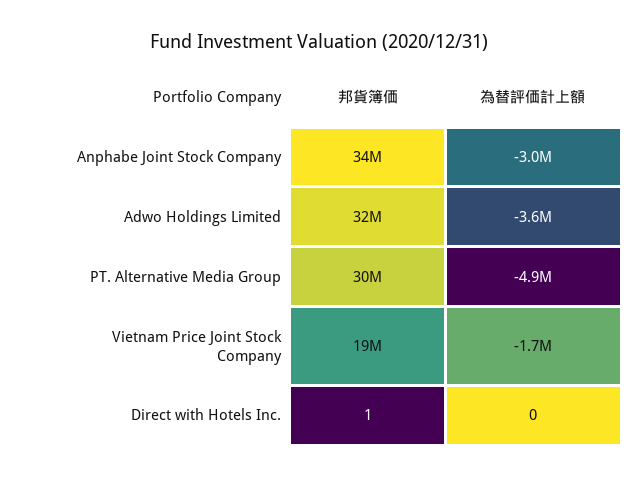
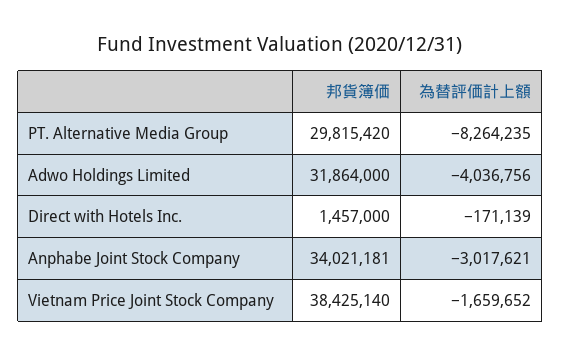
為替評価計上額, Adwo Holdings Limited: -3600000 -> -4036756
為替評価計上額, PT. Alternative Media Group: -4900000 -> -8264235
邦貨簿価, Vietnam Price Joint Stock Company: 19000000 -> 38425140
邦貨簿価, Direct with Hotels Inc.: 1 -> 1457000
為替評価計上額, Direct with Hotels Inc.: 0 -> -171139

